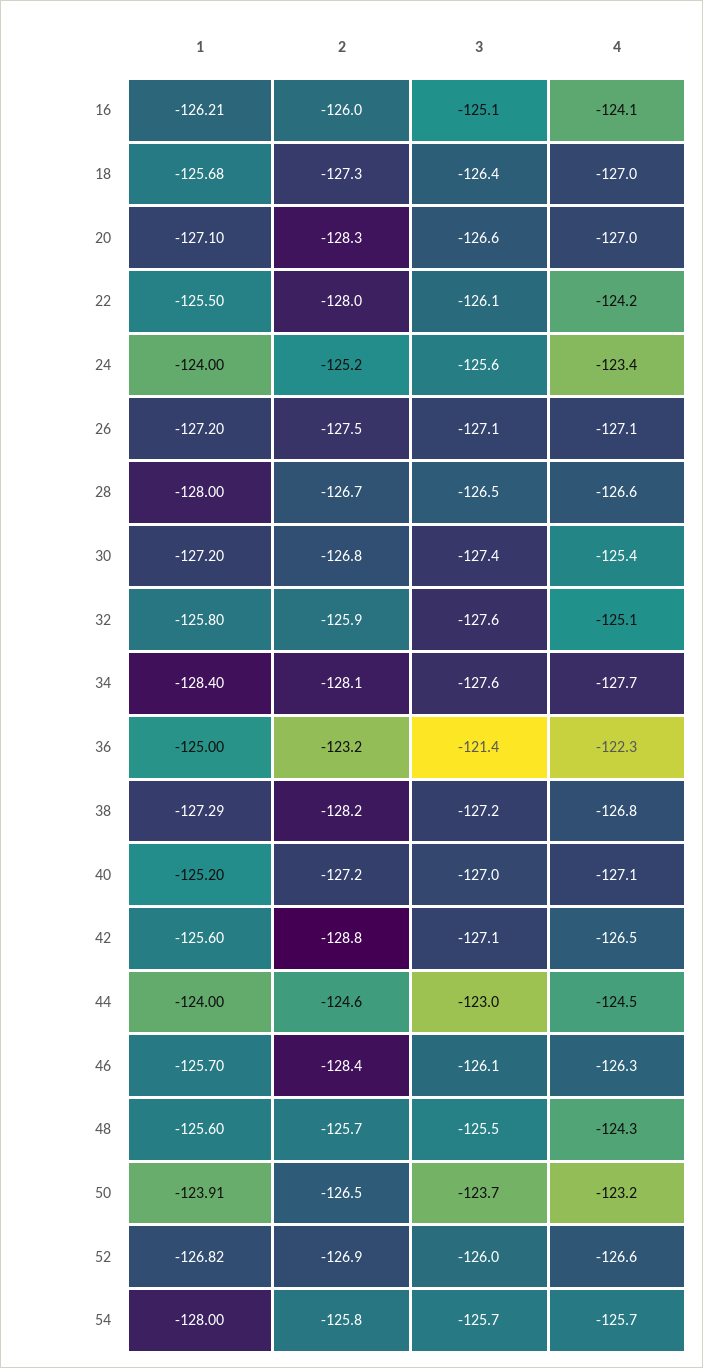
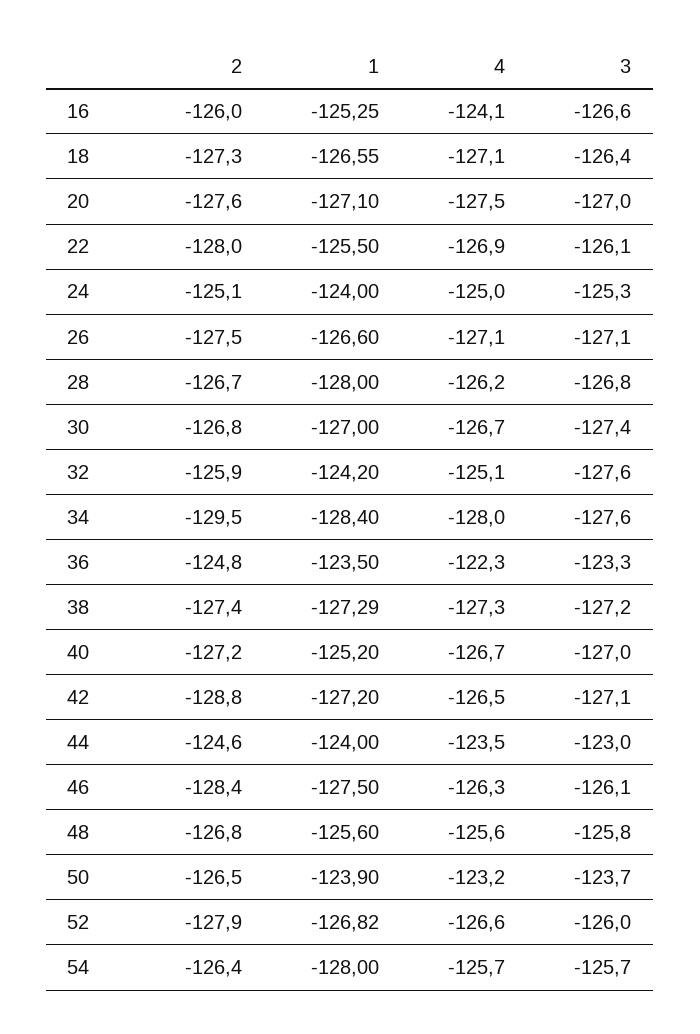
1, 16: -126.21 -> -125.25
3, 16: -125.1 -> -126.6
1, 18: -125.68 -> -126.55
4, 18: -127 -> -127.1
2, 20: -128.3 -> -127.6
3, 20: -126.6 -> -127
4, 20: -127 -> -127.5
4, 22: -124.2 -> -126.9
2, 24: -125.2 -> -125.1
3, 24: -125.6 -> -125.3
4, 24: -123.4 -> -125
1, 26: -127.2 -> -126.6
3, 28: -126.5 -> -126.8
4, 28: -126.6 -> -126.2
1, 30: -127.2 -> -127
4, 30: -125.4 -> -126.7
1, 32: -125.8 -> -124.2
2, 34: -128.1 -> -129.5
4, 34: -127.7 -> -128
1, 36: -125 -> -123.5
2, 36: -123.2 -> -124.8
3, 36: -121.4 -> -123.3
2, 38: -128.2 -> -127.4
4, 38: -126.8 -> -127.3
4, 40: -127.1 -> -126.7
1, 42: -125.6 -> -127.2
4, 44: -124.5 -> -123.5
1, 46: -125.7 -> -127.5
2, 48: -125.7 -> -126.8
3, 48: -125.5 -> -125.8
4, 48: -124.3 -> -125.6
1, 50: -123.91 -> -123.9
2, 52: -126.9 -> -127.9
2, 54: -125.8 -> -126.4

